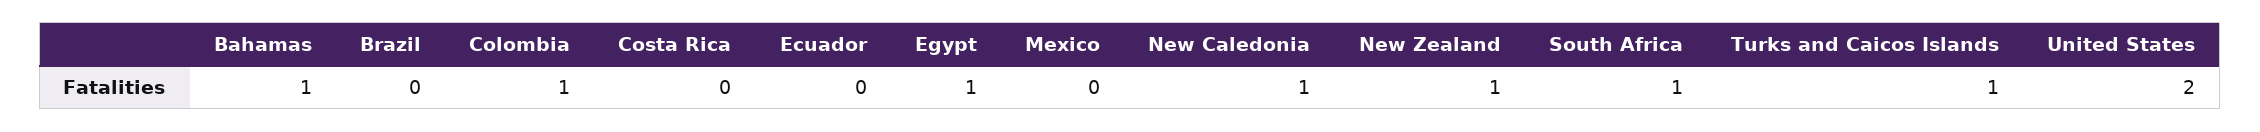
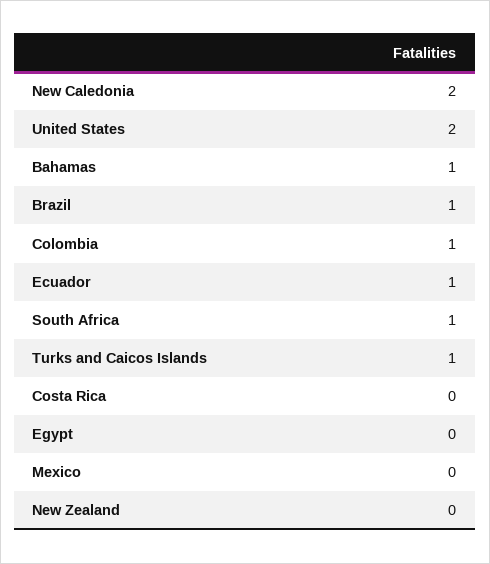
Brazil: 0 -> 1
Ecuador: 0 -> 1
Egypt: 1 -> 0
New Caledonia: 1 -> 2
New Zealand: 1 -> 0

